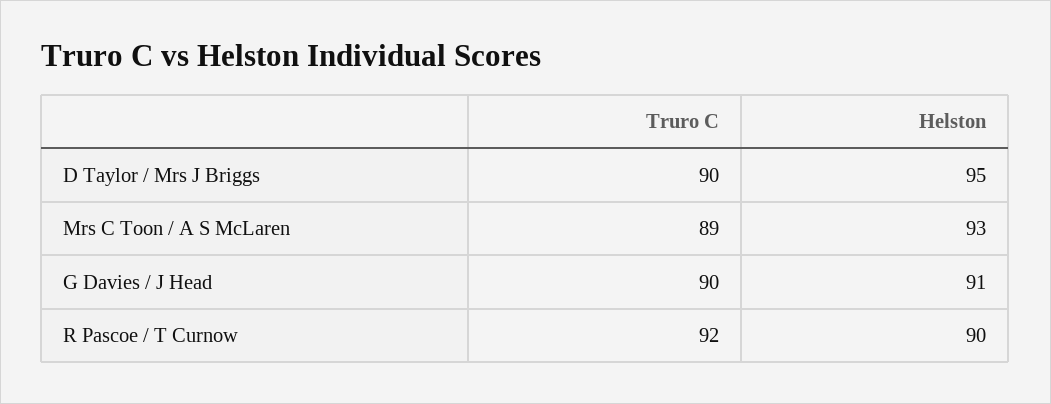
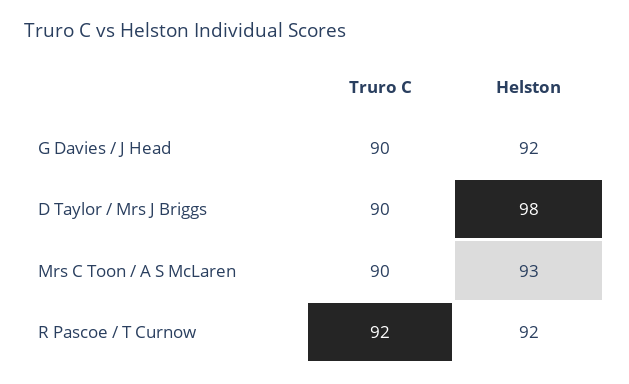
Helston, D Taylor / Mrs J Briggs: 95 -> 98
Truro C, Mrs C Toon / A S McLaren: 89 -> 90
Helston, G Davies / J Head: 91 -> 92
Helston, R Pascoe / T Curnow: 90 -> 92

